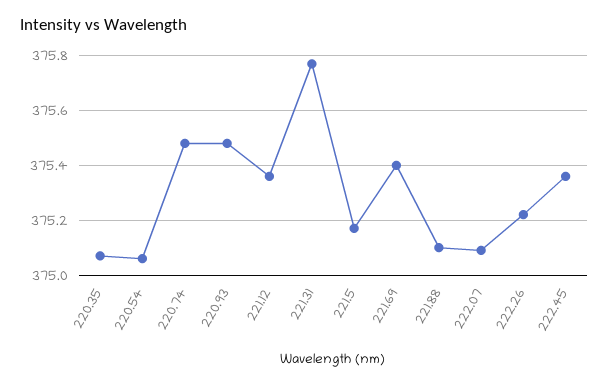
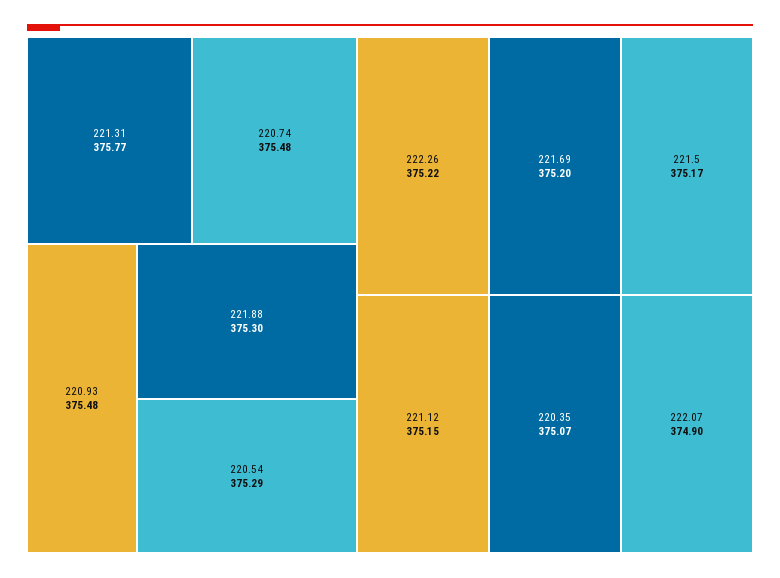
220.54: 375.05 -> 375.29
221.12: 375.35 -> 375.15
221.69: 375.4 -> 375.2
221.88: 375.1 -> 375.3
222.07: 375.1 -> 374.9
222.45: 375.35 -> none

